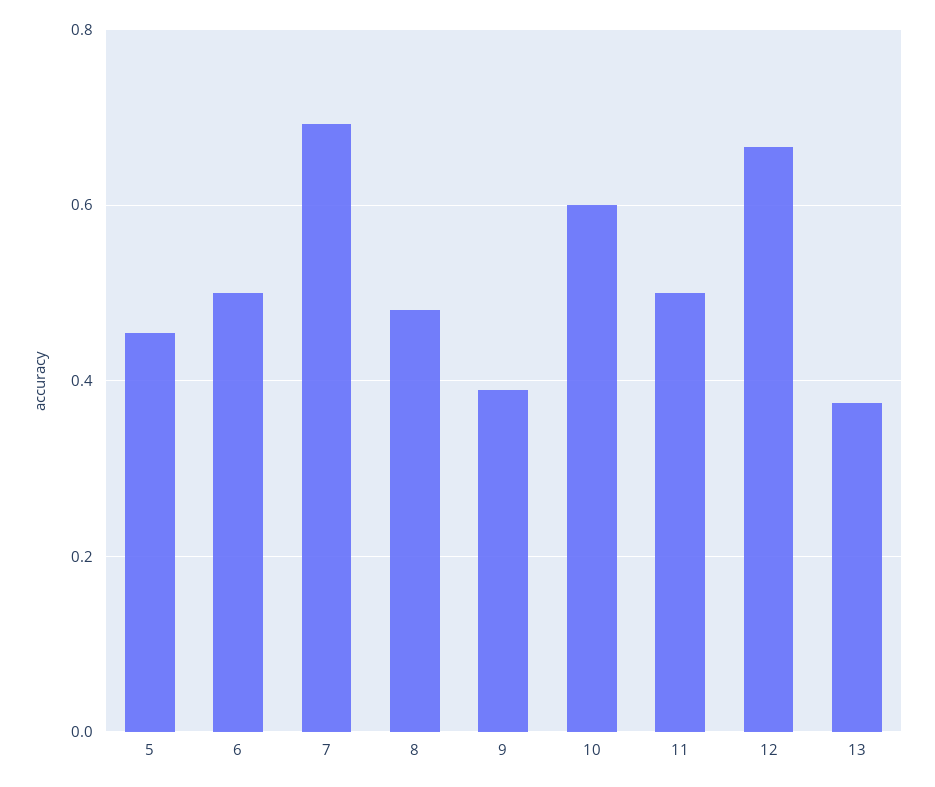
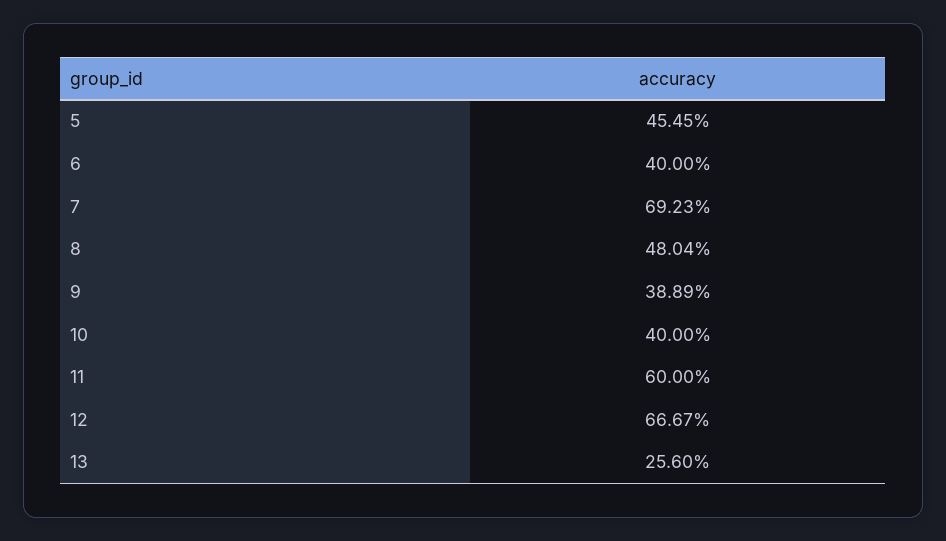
6: 0.5 -> 0.4
10: 0.6 -> 0.4
11: 0.5 -> 0.6
13: 0.38 -> 0.256

